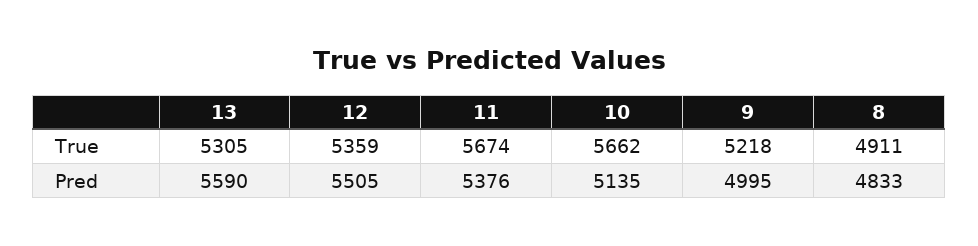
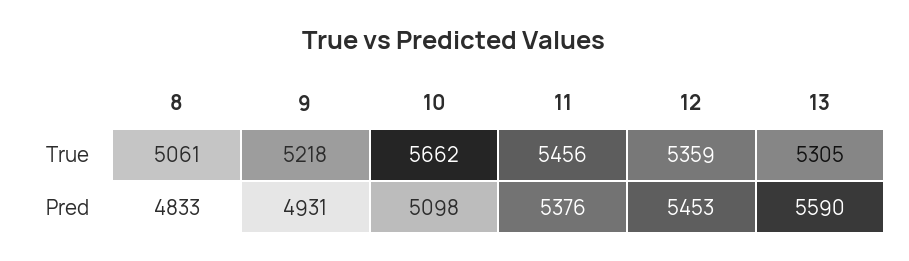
11, True: 5674 -> 5456
8, True: 4911 -> 5061
12, Pred: 5505 -> 5453
10, Pred: 5135 -> 5098
9, Pred: 4995 -> 4931

